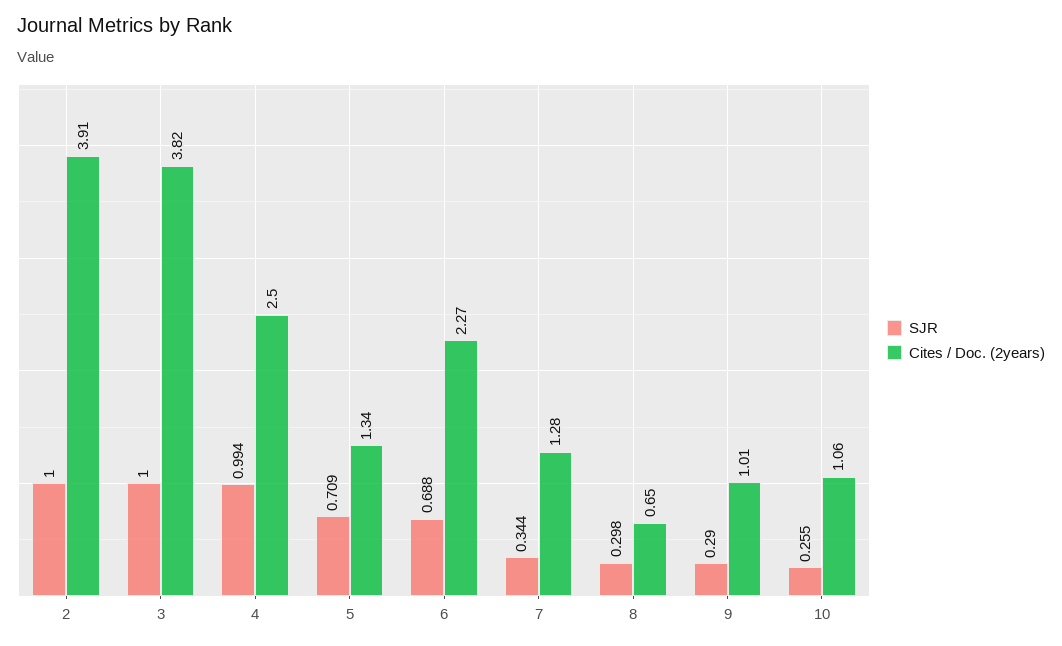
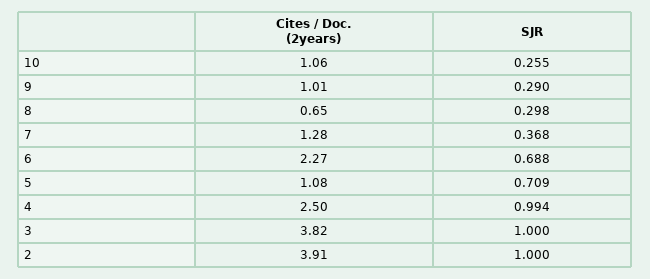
Cites / Doc. (2years), 5: 1.34 -> 1.08
SJR, 7: 0.344 -> 0.368

